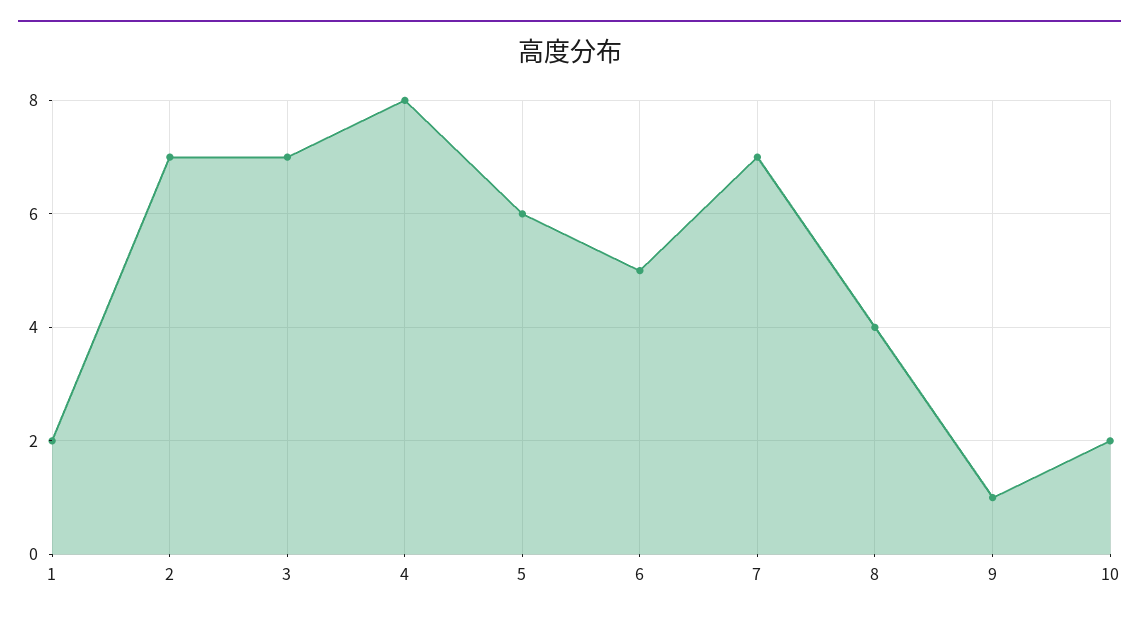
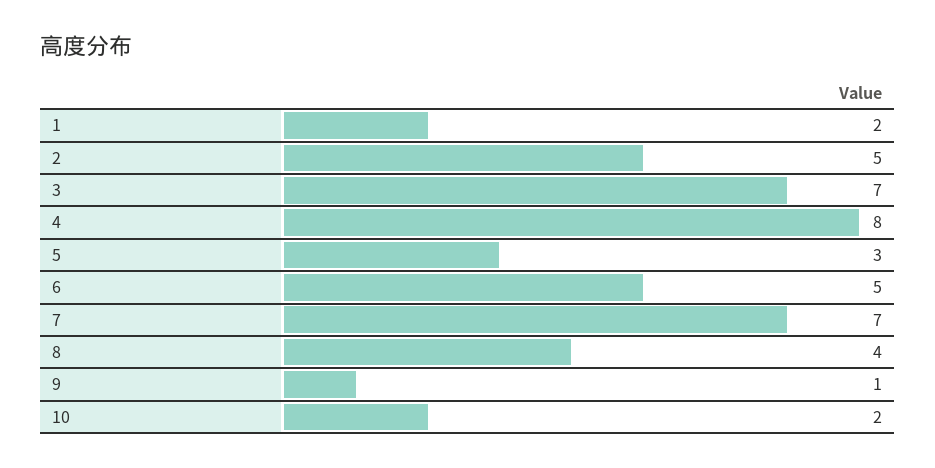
2: 7 -> 5
5: 6 -> 3

